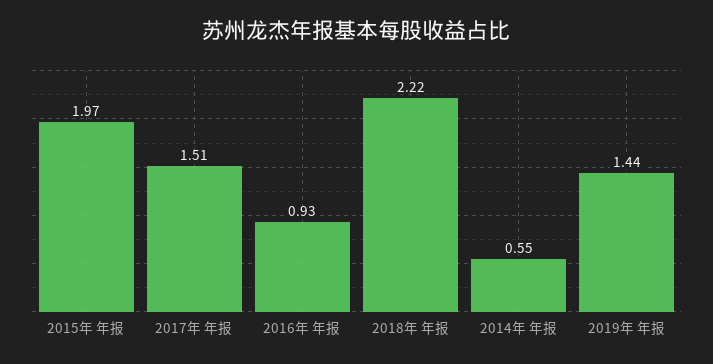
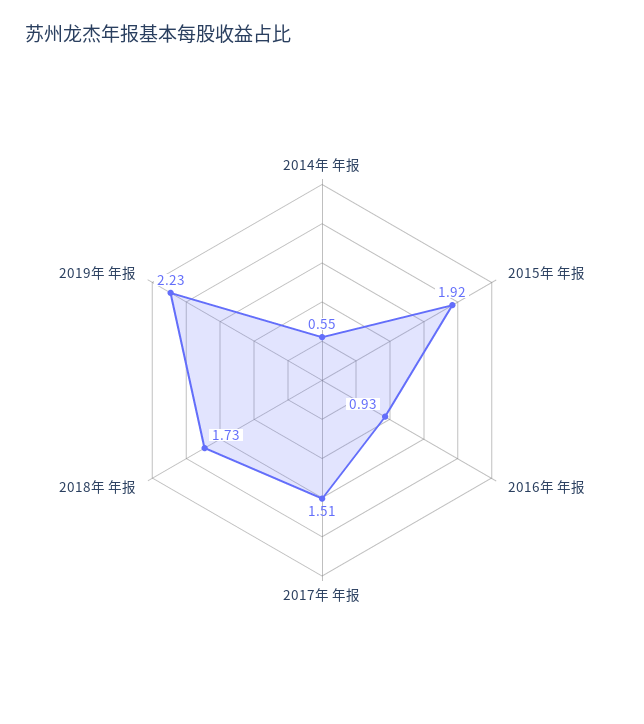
2015年 年报: 1.97 -> 1.92
2018年 年报: 2.22 -> 1.73
2019年 年报: 1.44 -> 2.23

